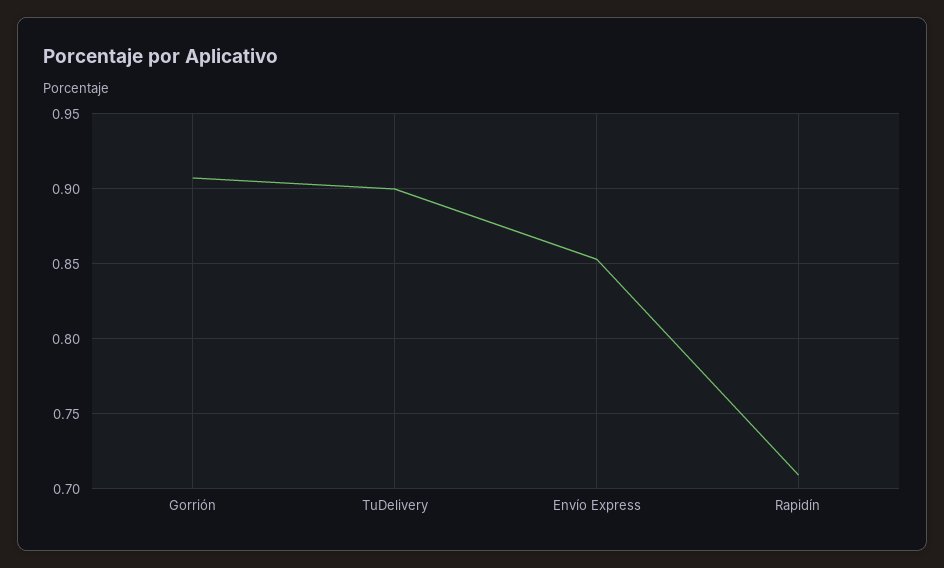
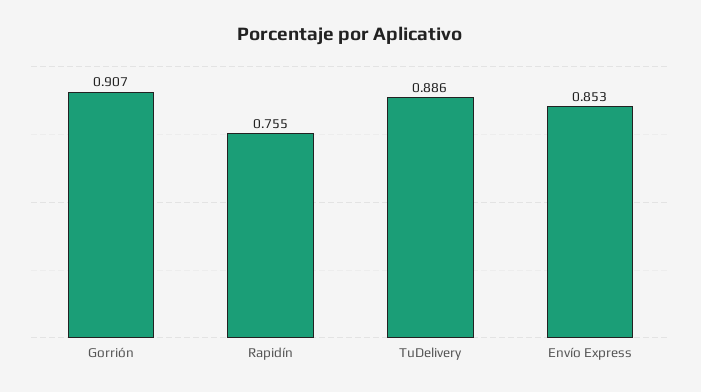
TuDelivery: 0.9 -> 0.886
Rapidín: 0.71 -> 0.755

